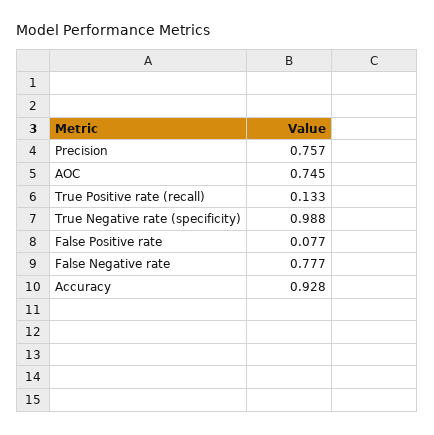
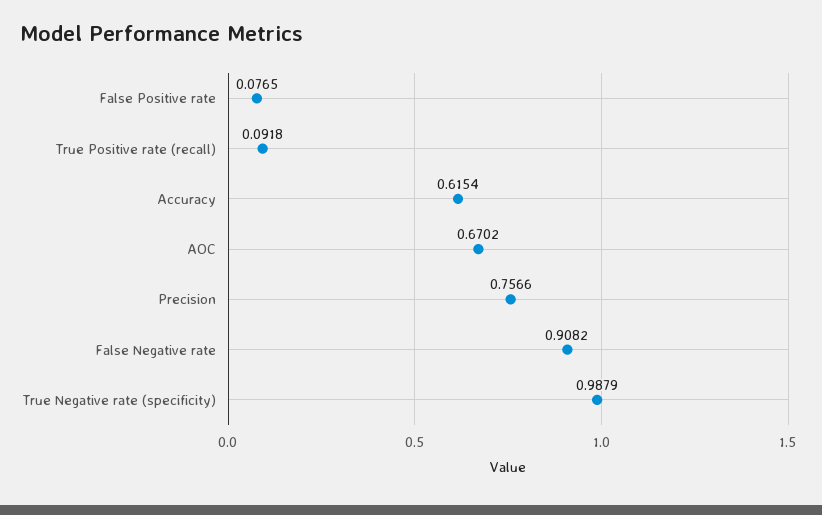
AOC: 0.745 -> 0.6702
True Positive rate (recall): 0.133 -> 0.0918
False Negative rate: 0.777 -> 0.9082
Accuracy: 0.928 -> 0.6154

